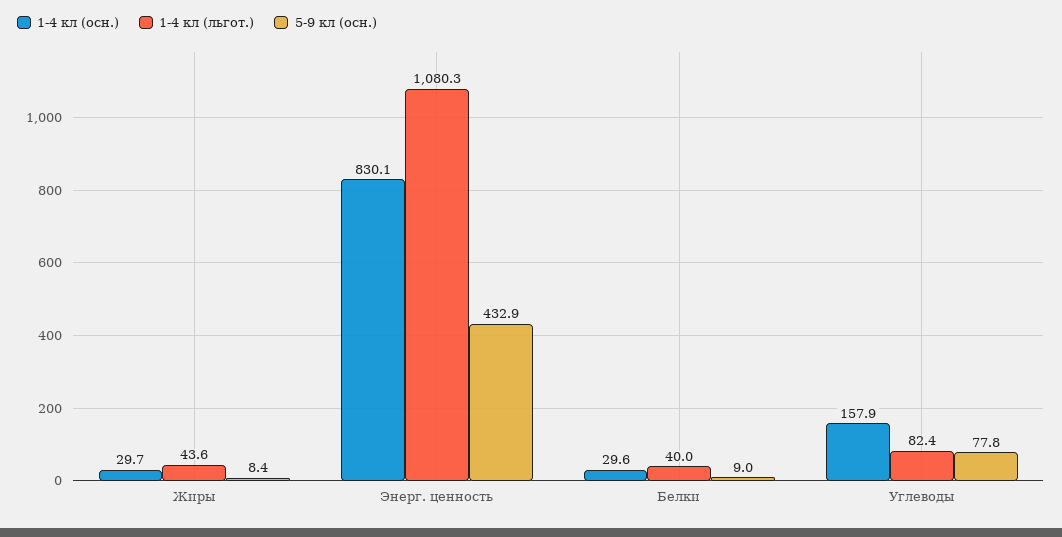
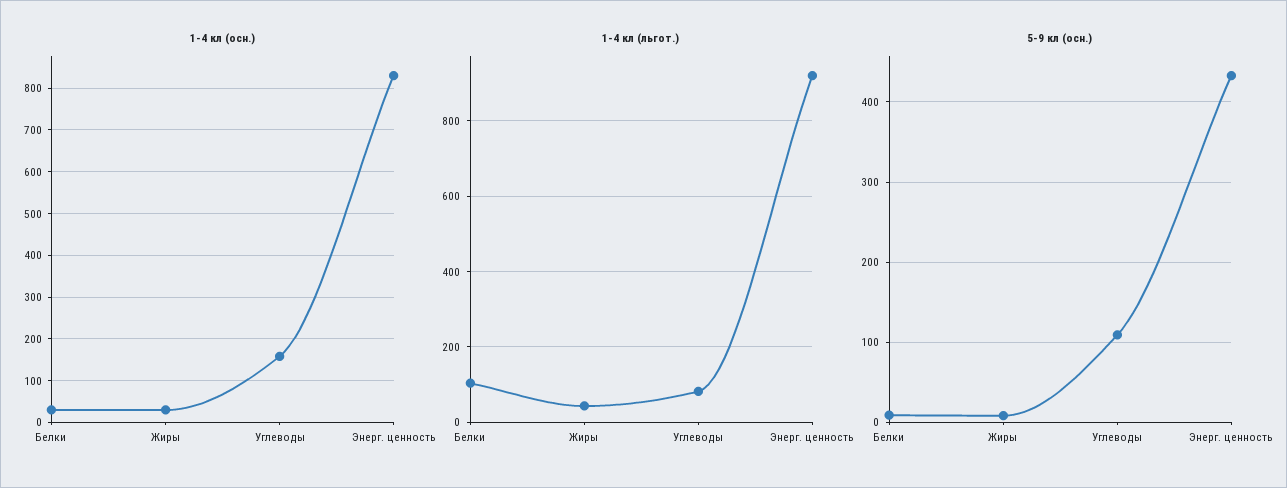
1-4 кл (льгот.), Энерг. ценность: 1080.3 -> 920
1-4 кл (льгот.), Белки: 40 -> 100
5-9 кл (осн.), Углеводы: 77.8 -> 110

